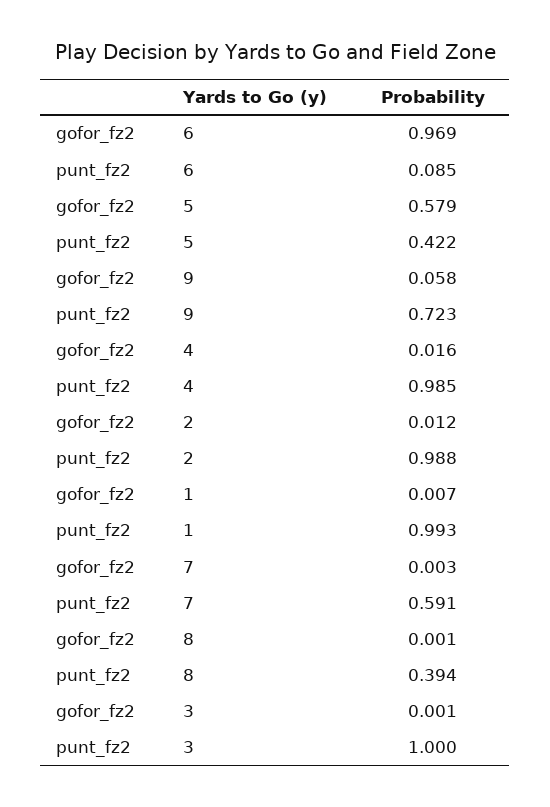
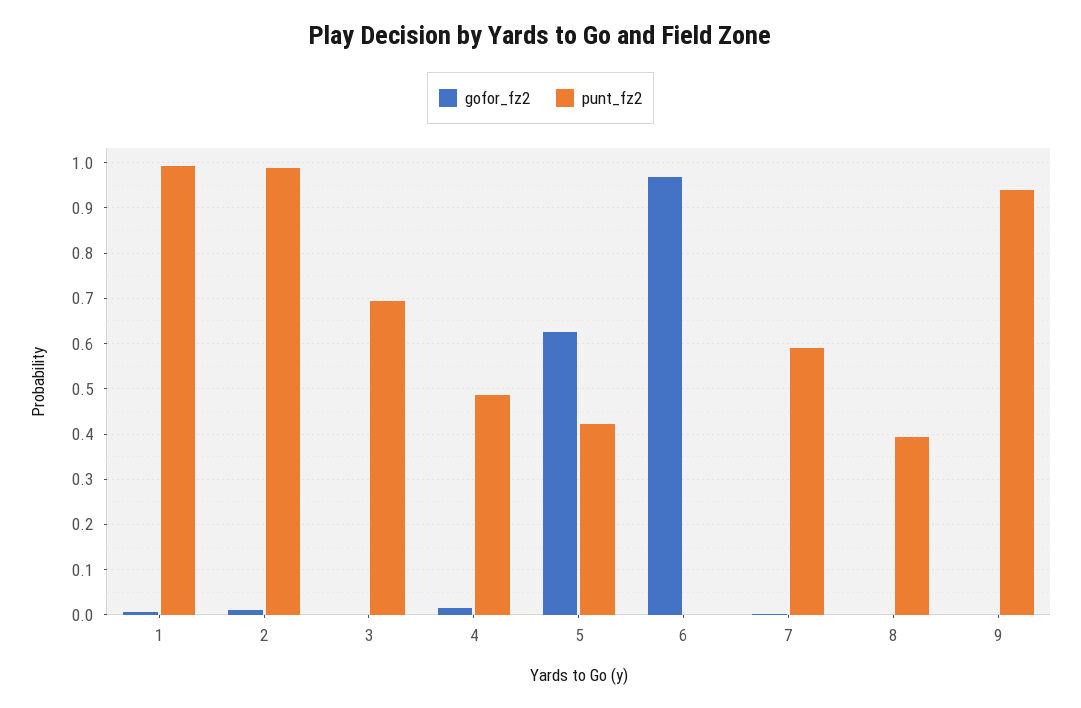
punt_fz2, 6: 0.085 -> 0
gofor_fz2, 5: 0.579 -> 0.62
gofor_fz2, 9: 0.058 -> 0
punt_fz2, 9: 0.723 -> 0.94
punt_fz2, 4: 0.985 -> 0.48
punt_fz2, 3: 1 -> 0.7

